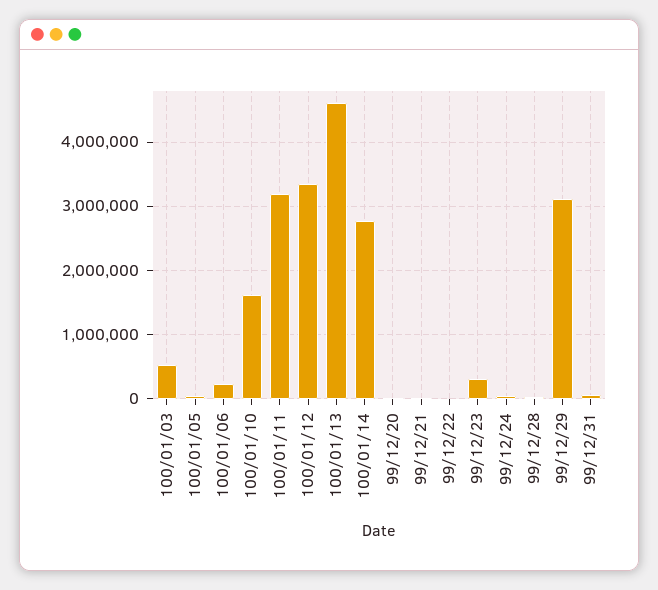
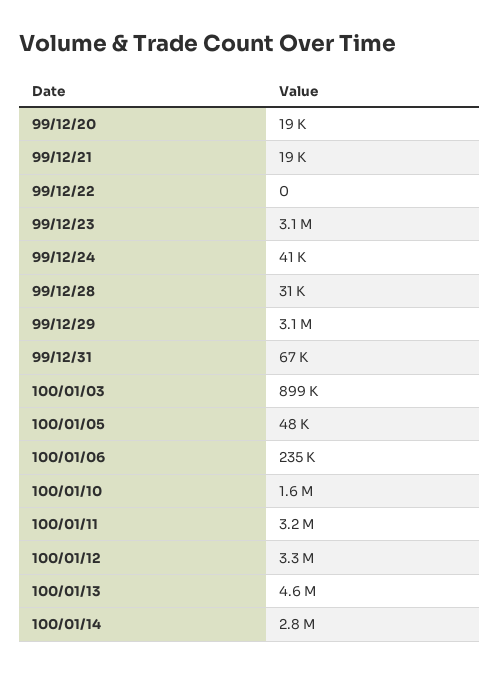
100/01/03: 500000 -> 899000
99/12/23: 300000 -> 3100000

